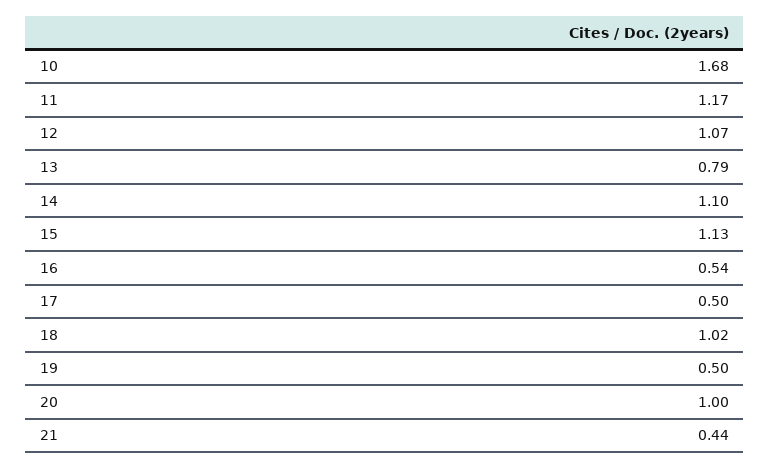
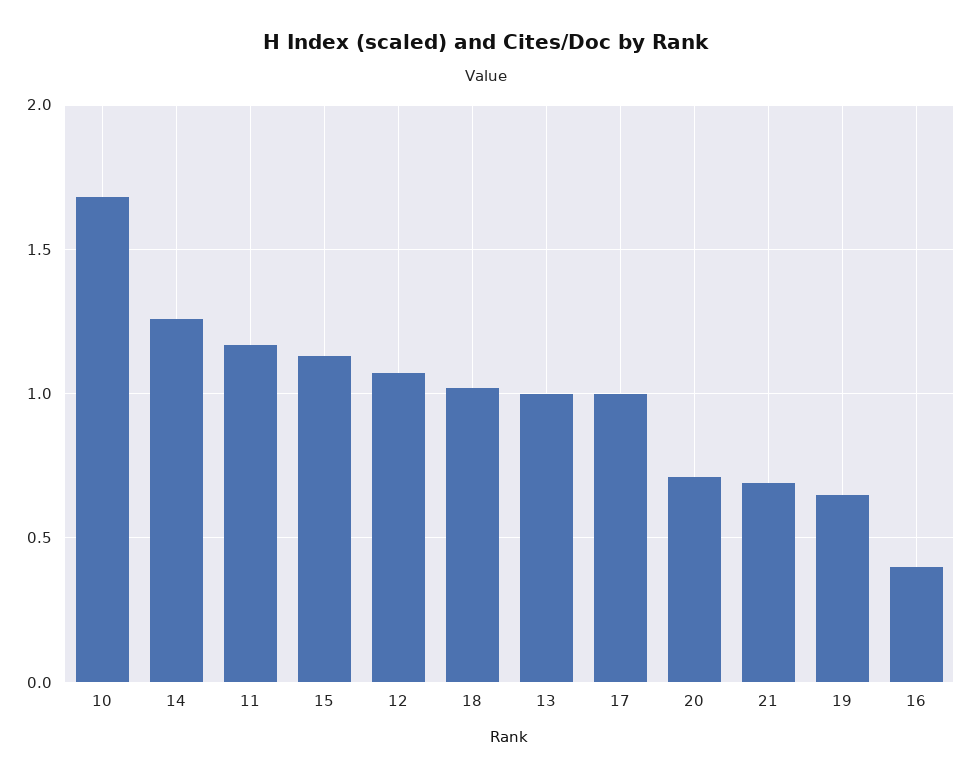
13: 0.79 -> 1
14: 1.1 -> 1.25
16: 0.54 -> 0.4
17: 0.5 -> 1
19: 0.5 -> 0.65
20: 1 -> 0.7
21: 0.44 -> 0.7

